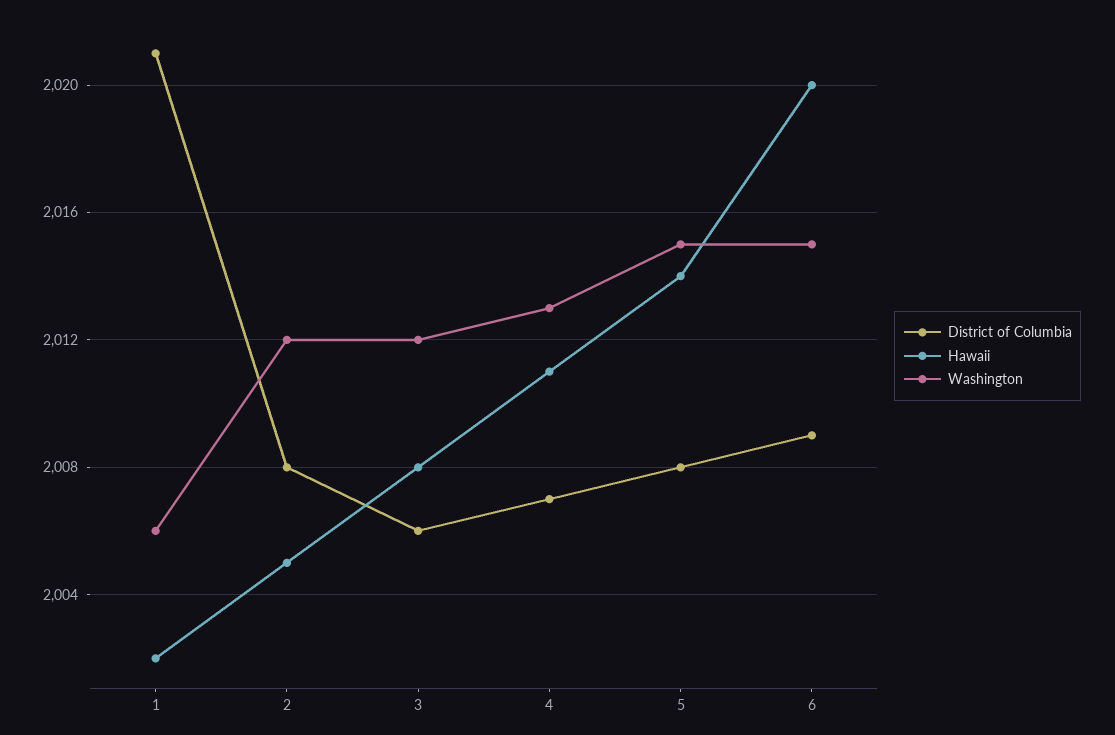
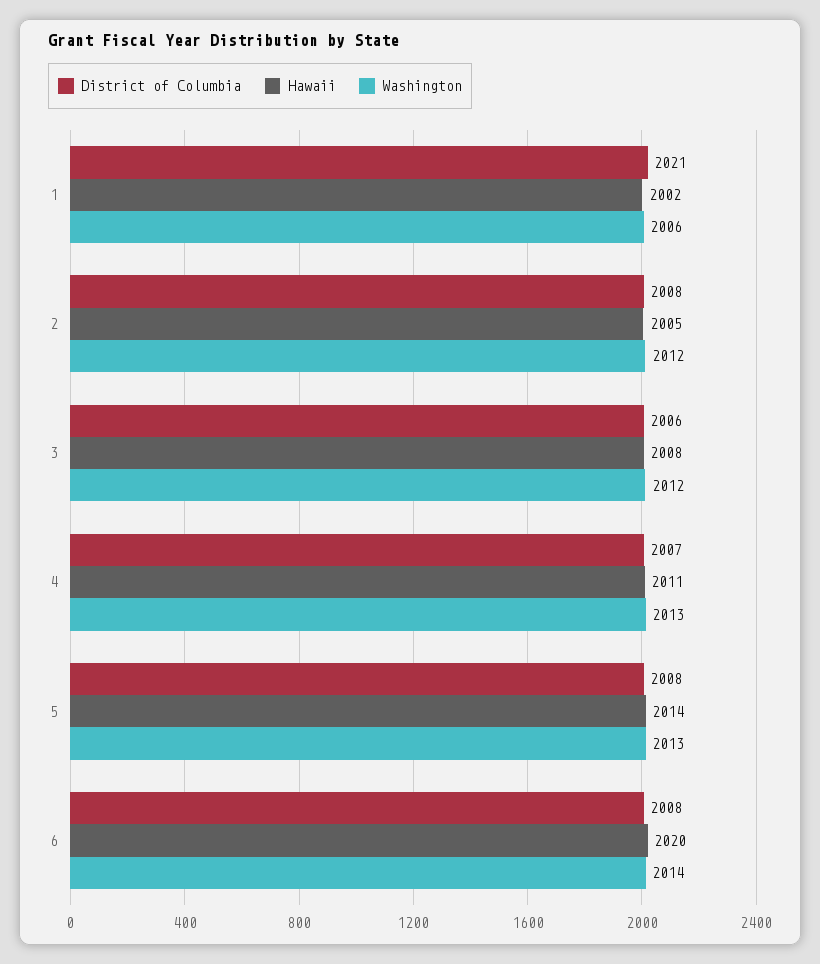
Washington, 5: 2015 -> 2013
District of Columbia, 6: 2009 -> 2008
Washington, 6: 2015 -> 2014

